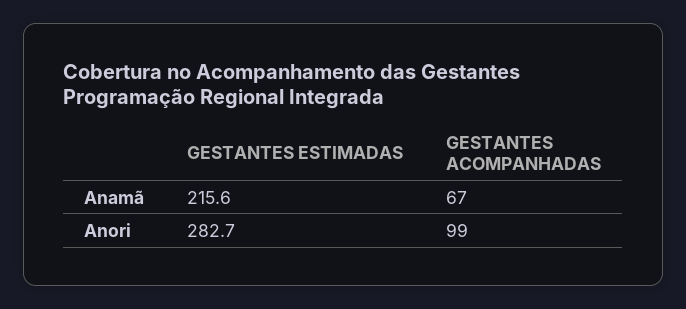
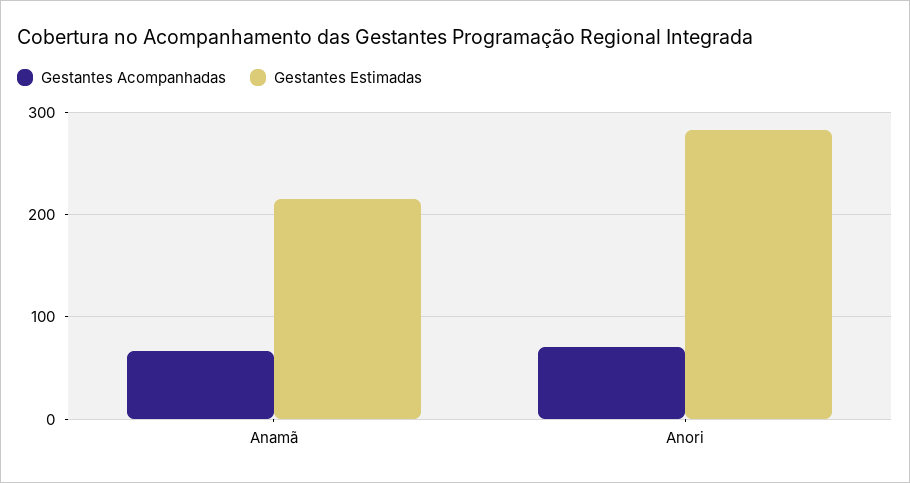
GESTANTES ACOMPANHADAS, Anori: 99 -> 70

